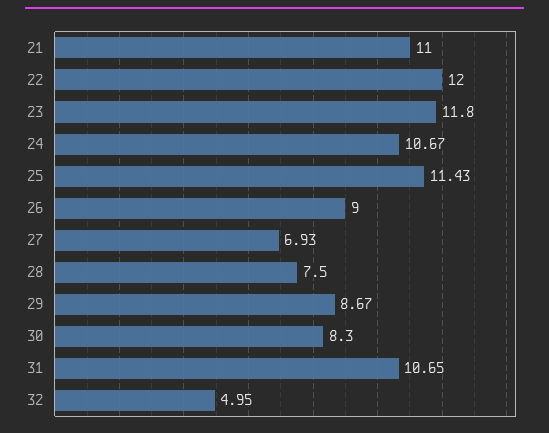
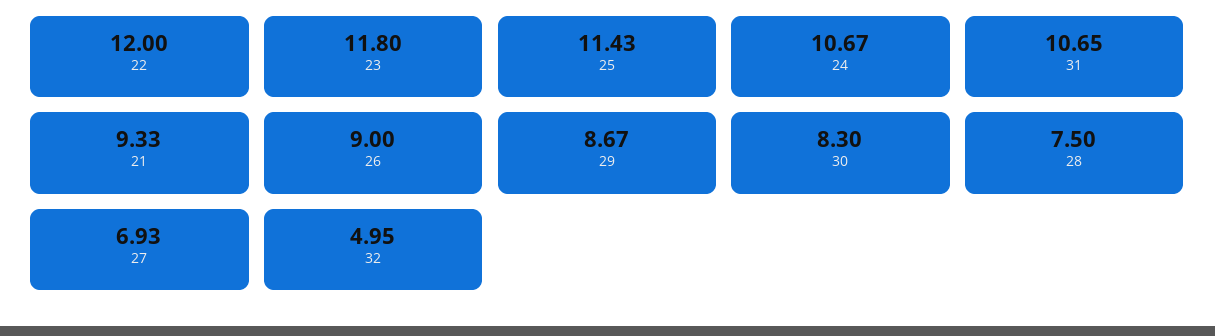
21: 11 -> 9.33

